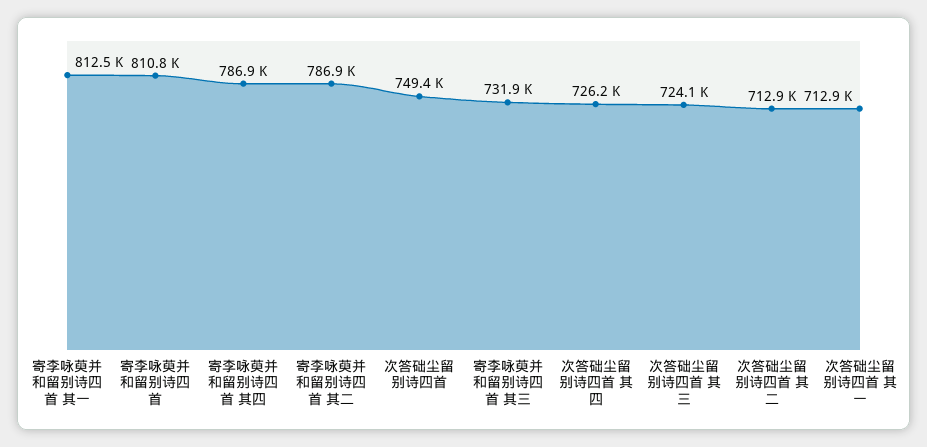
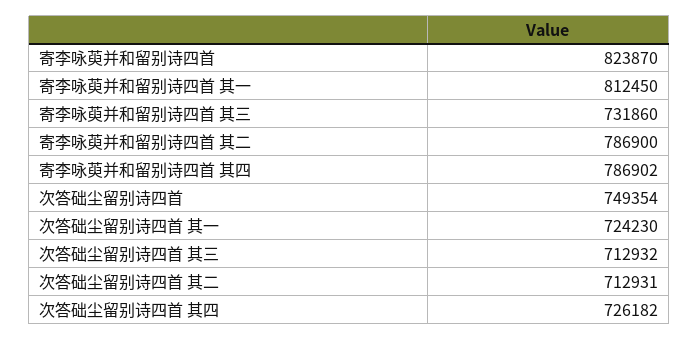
寄李咏萸并和留别诗四首: 810800 -> 823870
次答础尘留别诗四首 其三: 724100 -> 712932
次答础尘留别诗四首 其一: 712900 -> 724230

